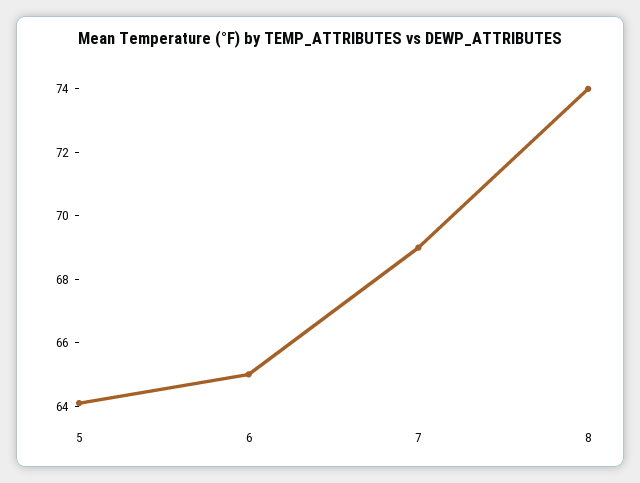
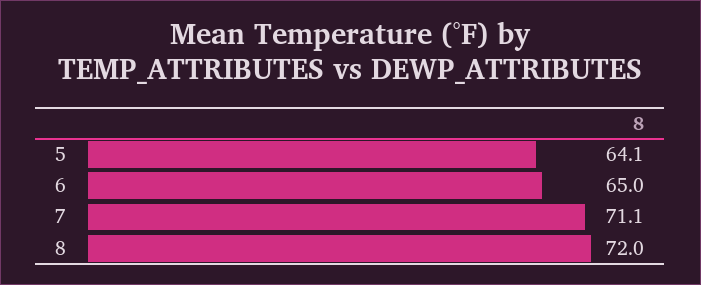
7: 69 -> 71.1
8: 74 -> 72

